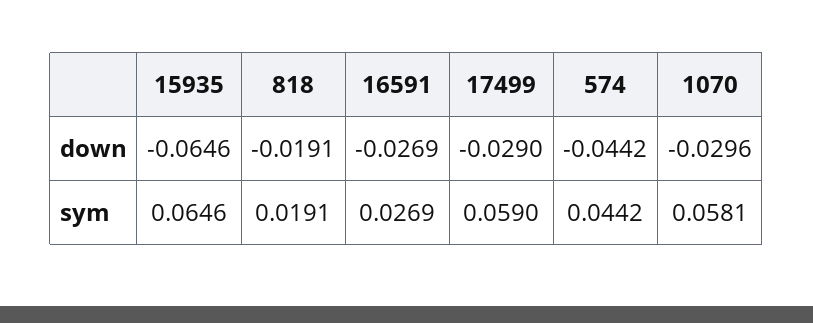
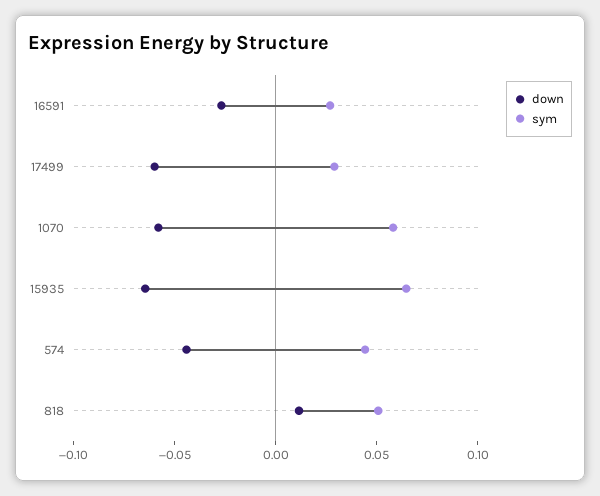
down, 818: -0.0191 -> 0.01
down, 17499: -0.029 -> -0.06
down, 1070: -0.0296 -> -0.06
sym, 818: 0.0191 -> 0.05
sym, 17499: 0.059 -> 0.03

